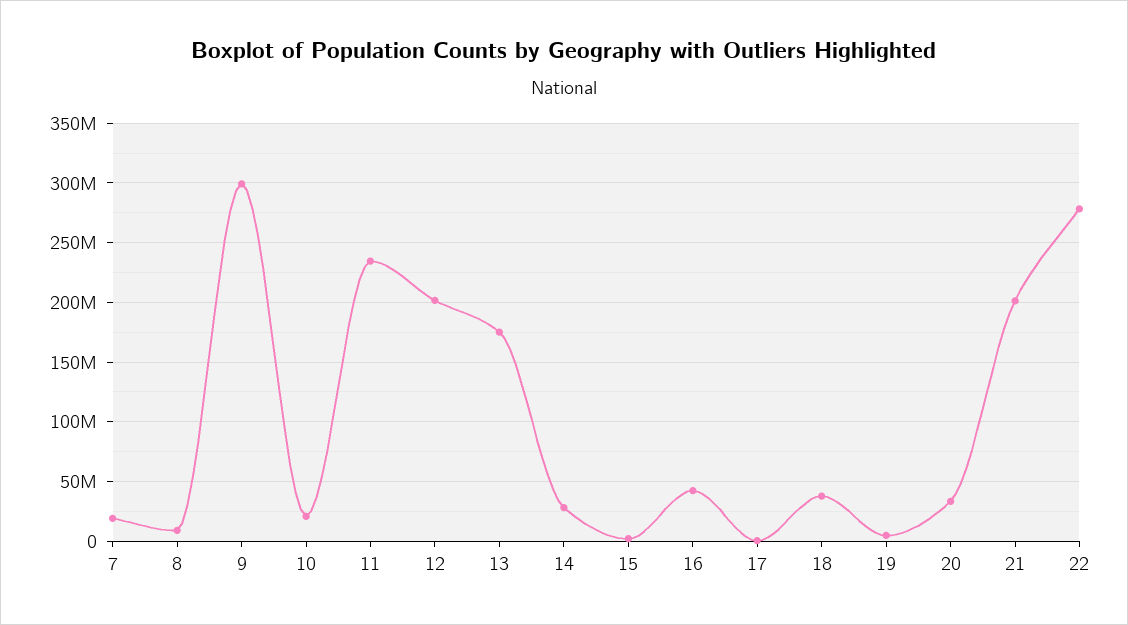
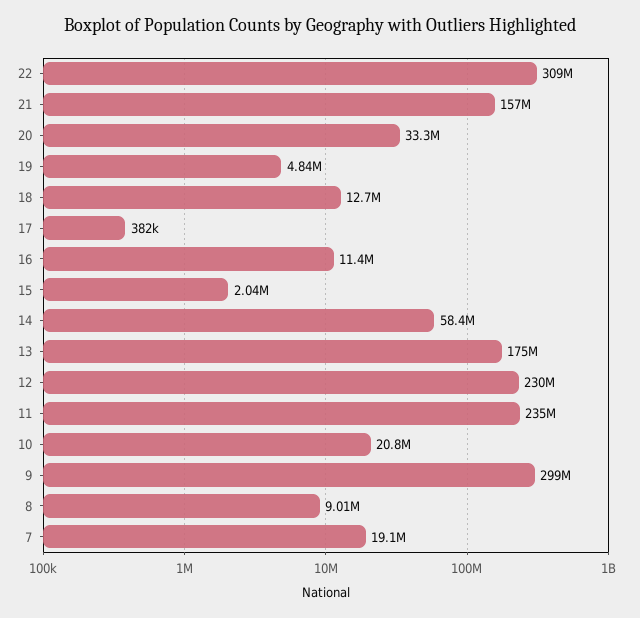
12: 200000000 -> 230000000
14: 30000000 -> 58400000
16: 40000000 -> 11400000
18: 40000000 -> 12700000
21: 200000000 -> 157000000
22: 280000000 -> 309000000

